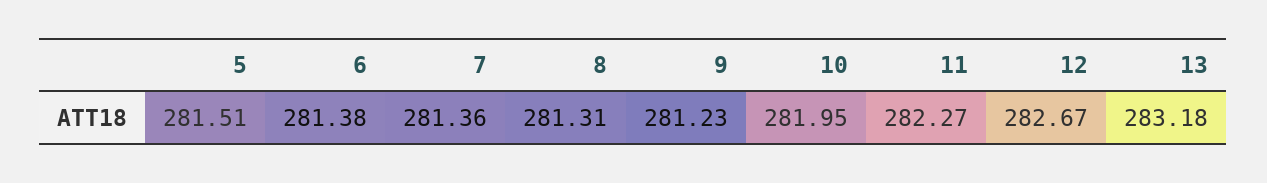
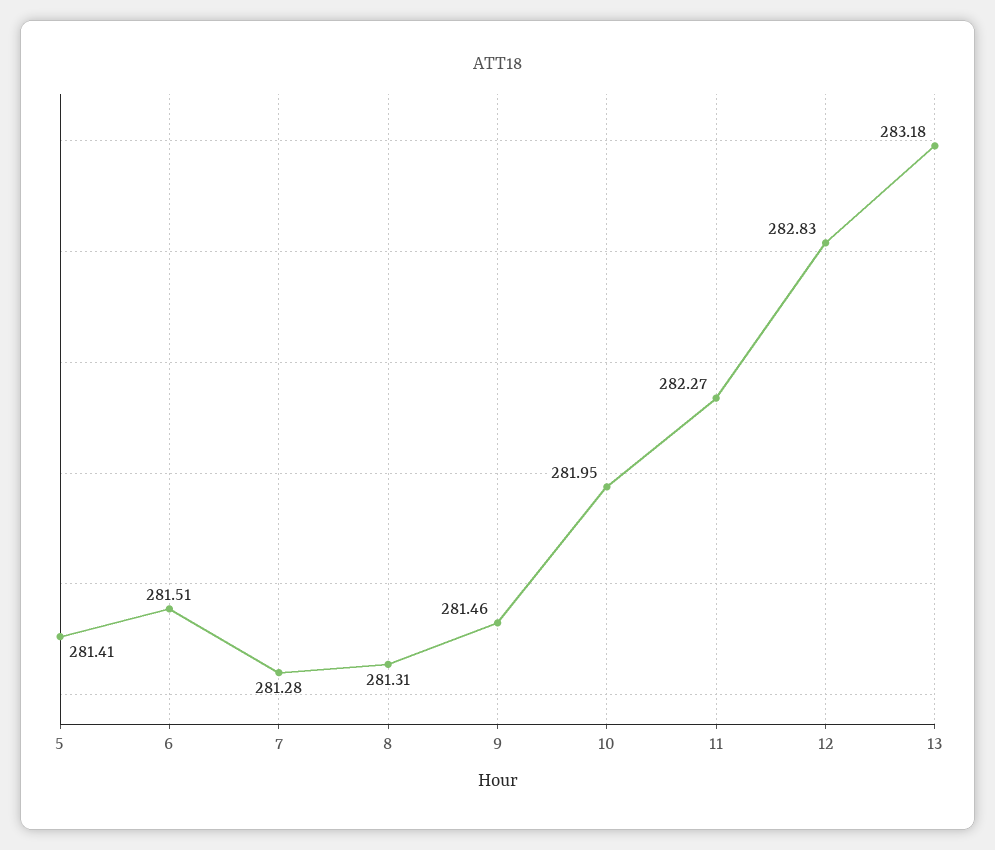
5: 281.51 -> 281.41
6: 281.38 -> 281.51
7: 281.36 -> 281.28
9: 281.23 -> 281.46
12: 282.67 -> 282.83

